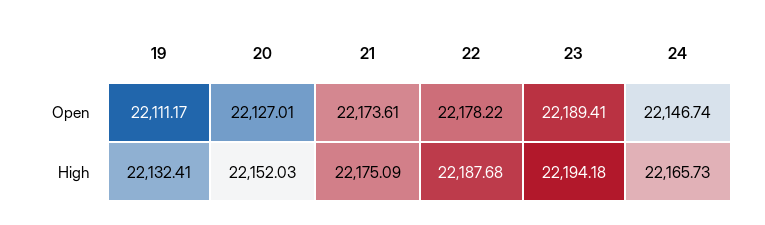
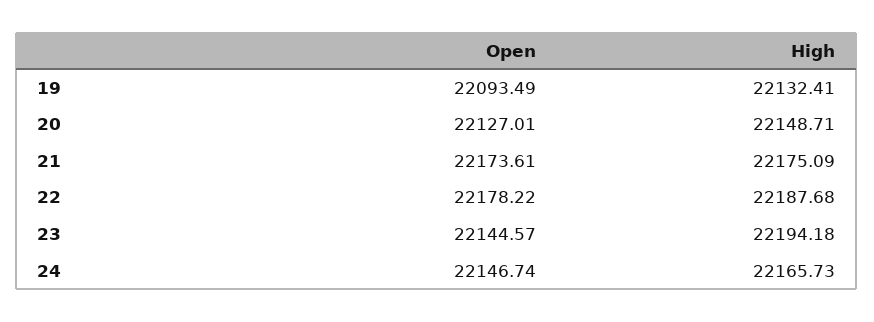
19, Open: 22111.17 -> 22093.49
23, Open: 22189.41 -> 22144.57
20, High: 22152.03 -> 22148.71

